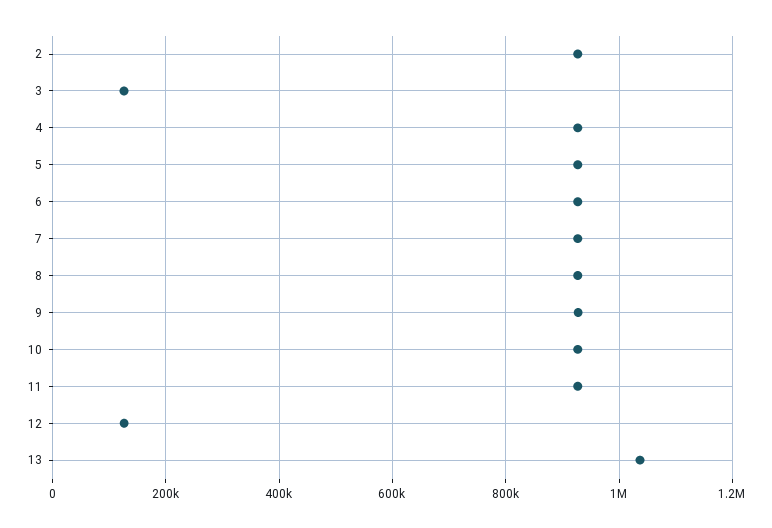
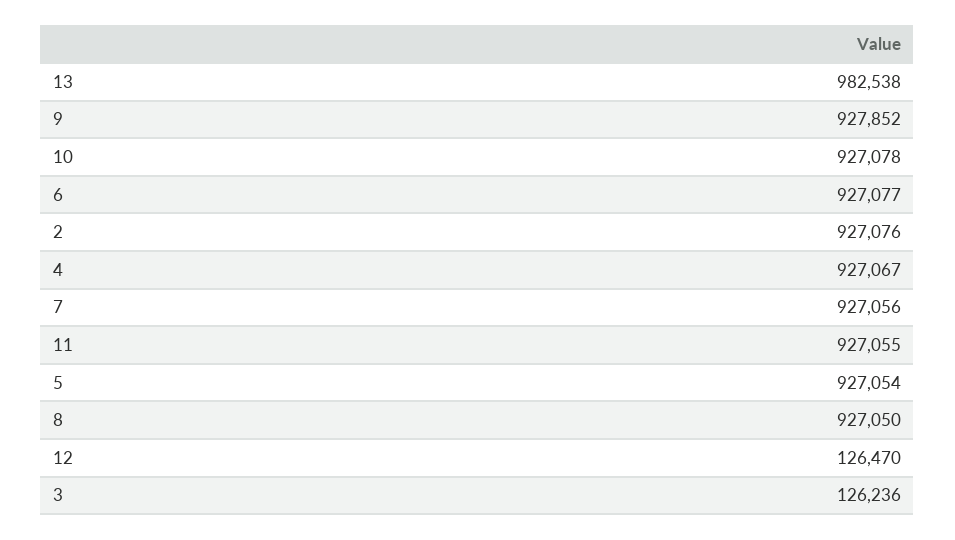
13: 1040000 -> 982538

